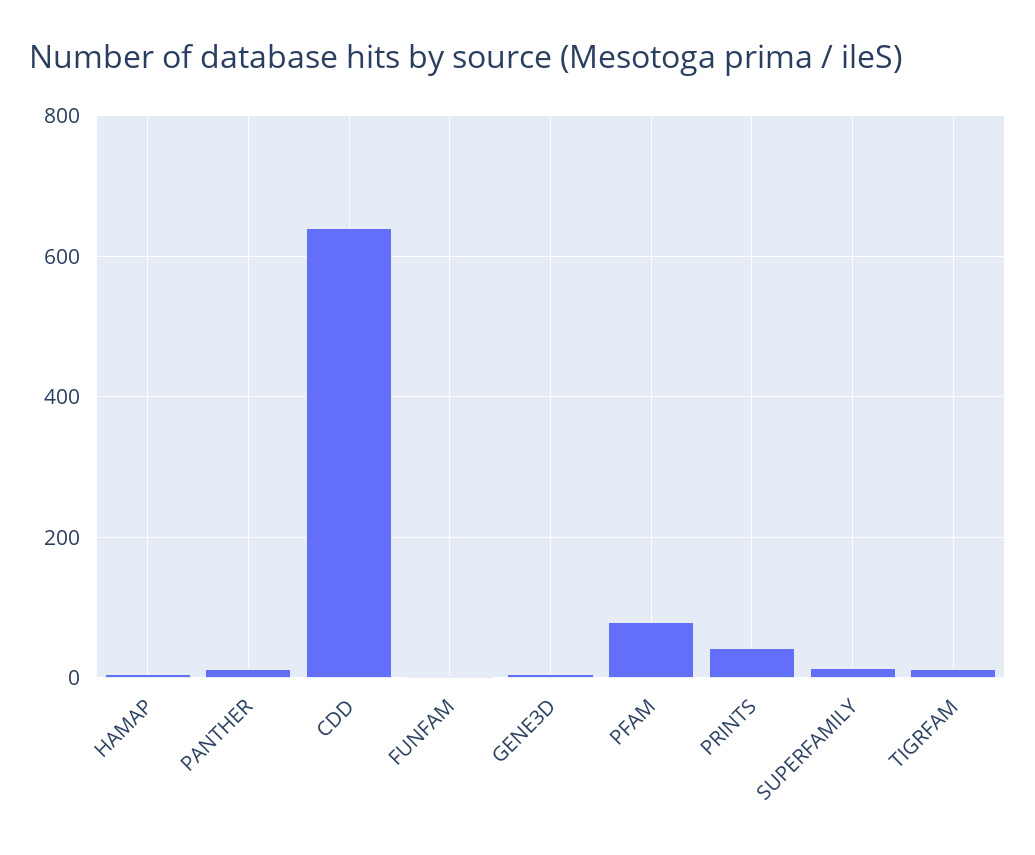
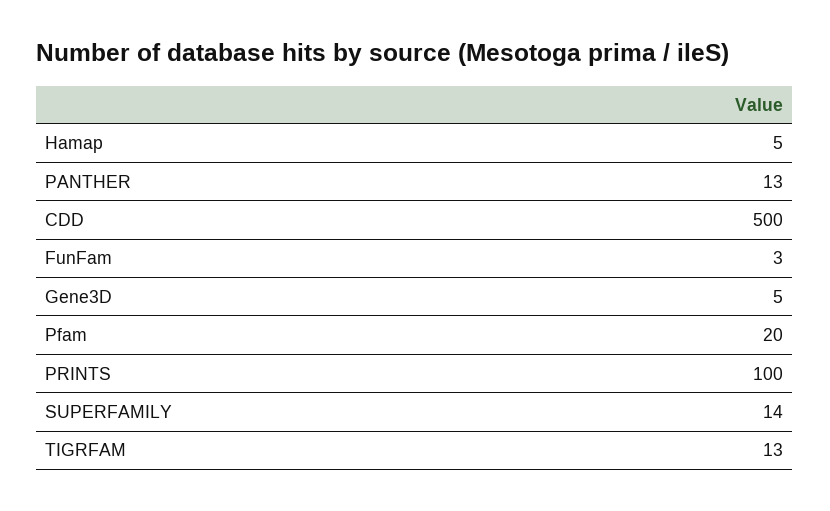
CDD: 640 -> 500
PFAM: 80 -> 20
PRINTS: 40 -> 100

